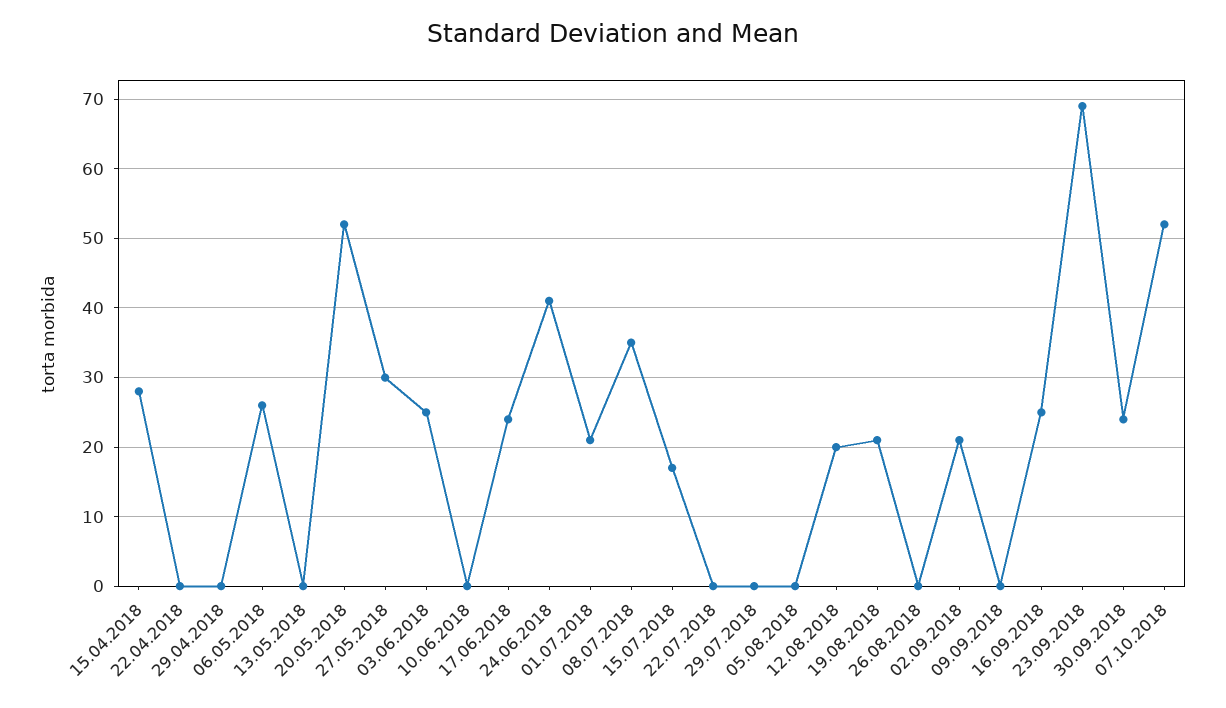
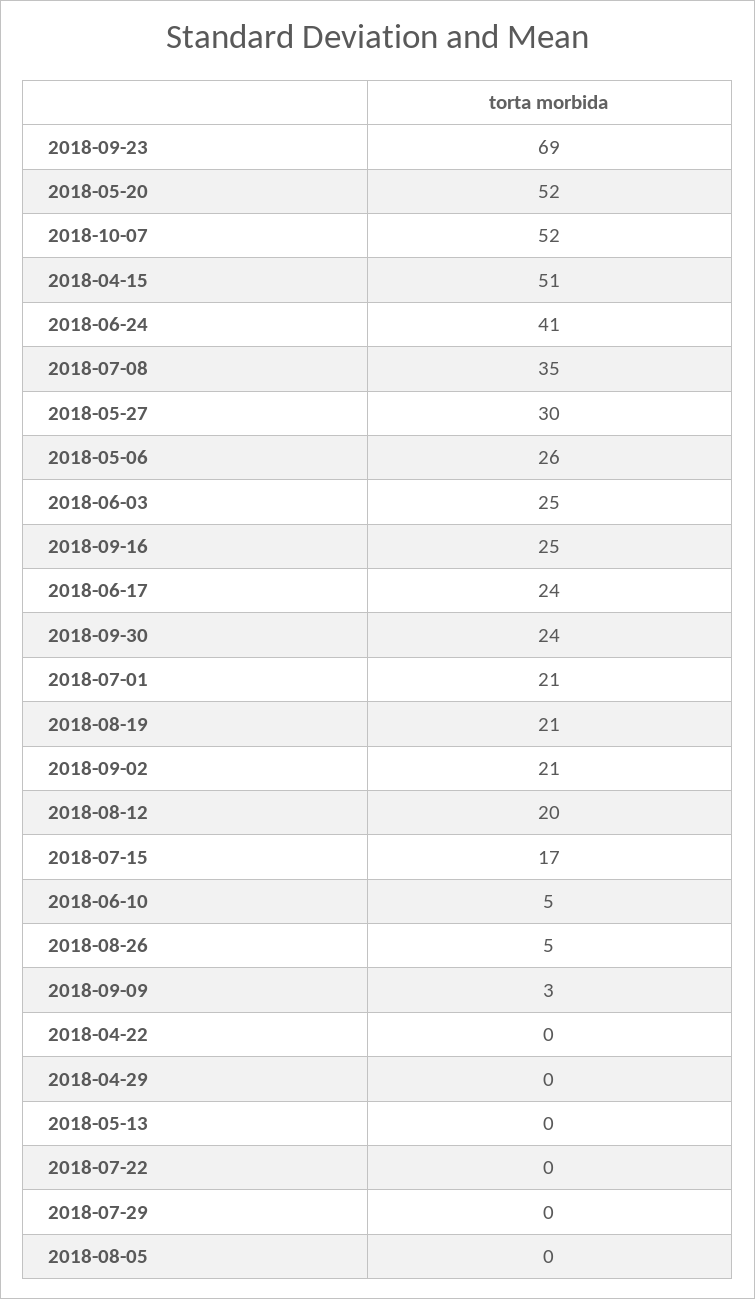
15.04.2018: 28 -> 51
10.06.2018: 0 -> 5
26.08.2018: 0 -> 5
09.09.2018: 0 -> 3

